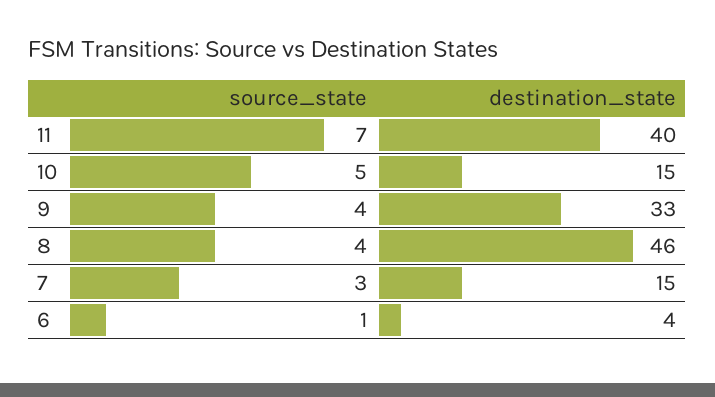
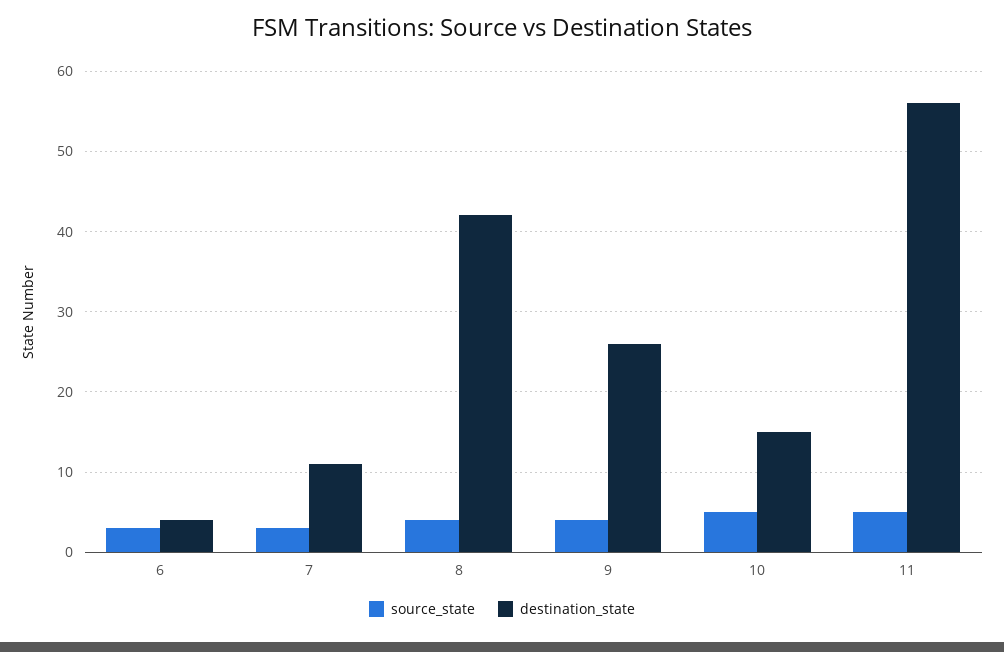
source_state, 11: 7 -> 5
destination_state, 11: 40 -> 56
destination_state, 9: 33 -> 26
destination_state, 8: 46 -> 42
destination_state, 7: 15 -> 11
source_state, 6: 1 -> 3

